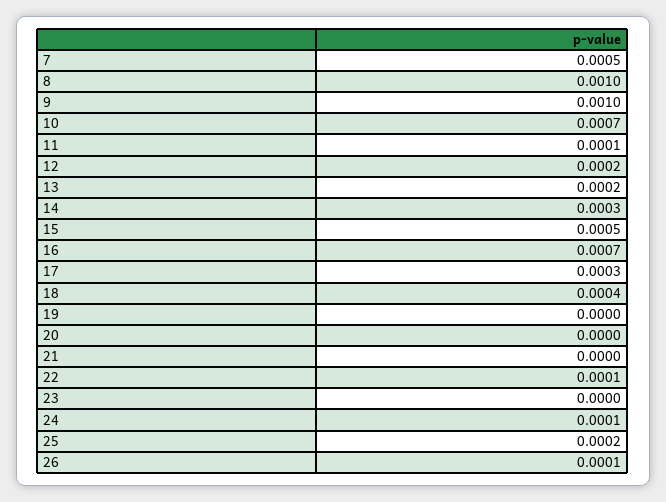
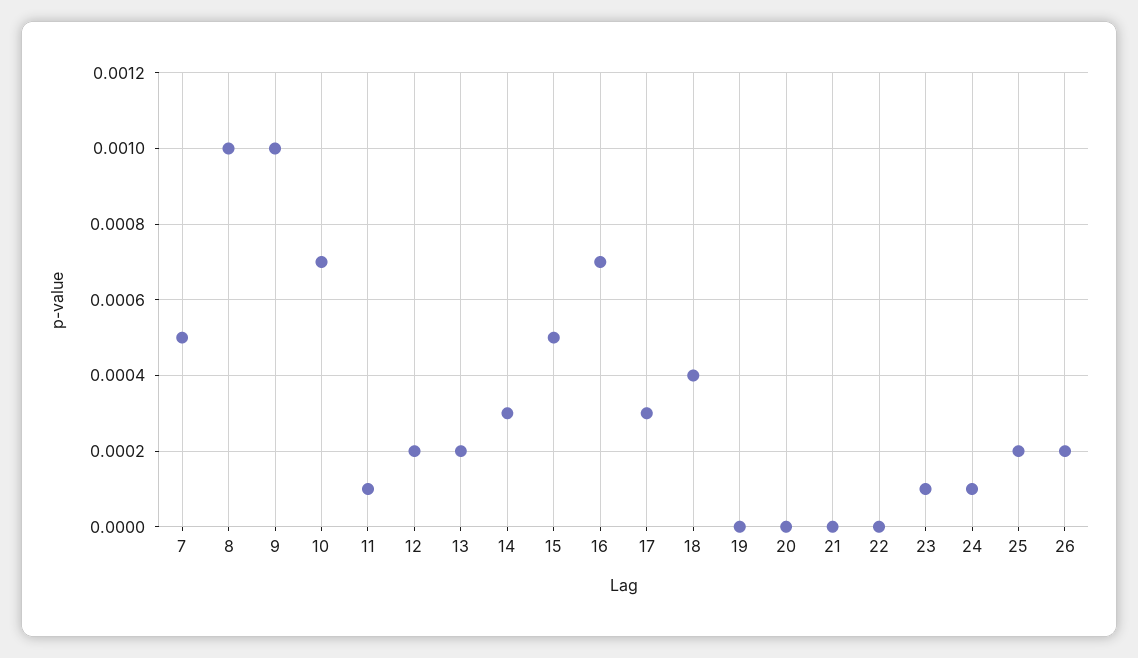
22: 0.0001 -> 0
23: 0 -> 0.0001
26: 0.0001 -> 0.0002

